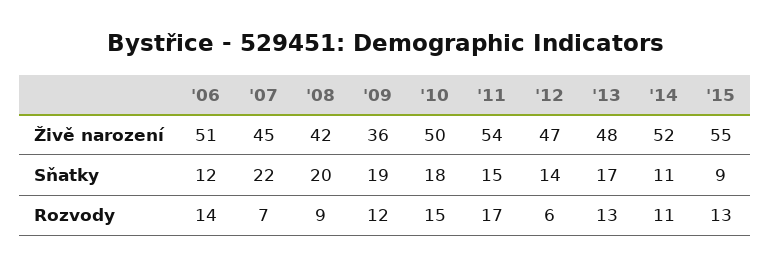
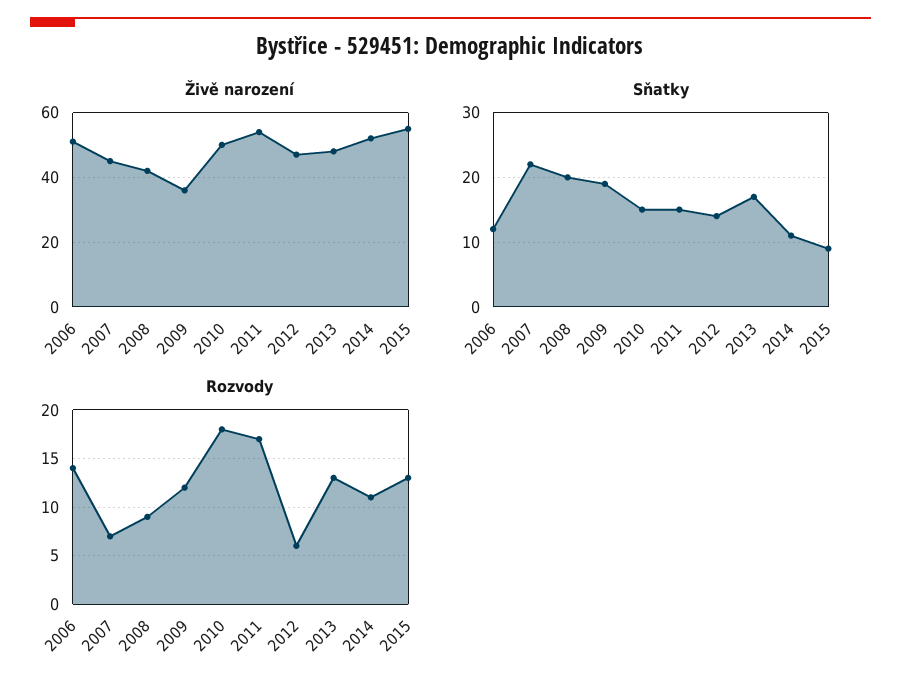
Sňatky, '10: 18 -> 15
Rozvody, '10: 15 -> 18

